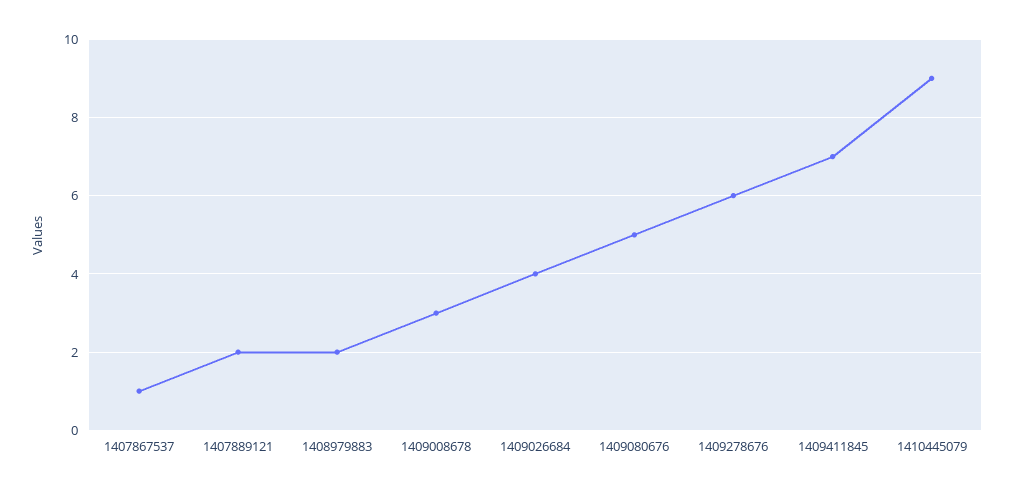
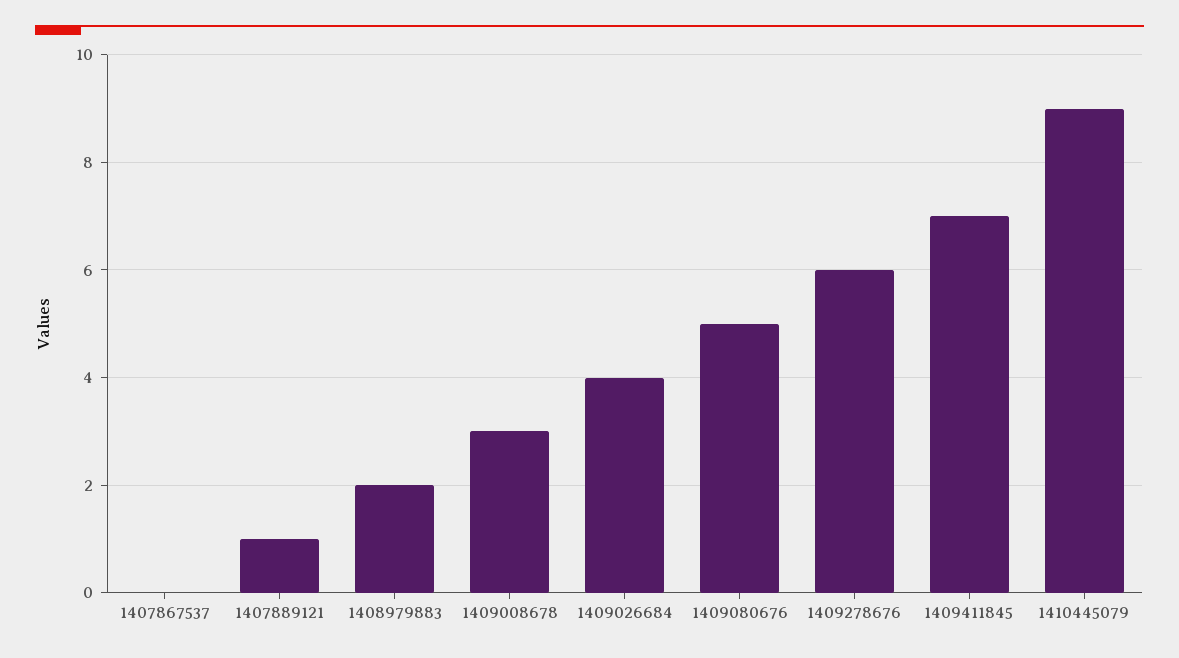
1407867537: 1 -> 0
1407889121: 2 -> 1

